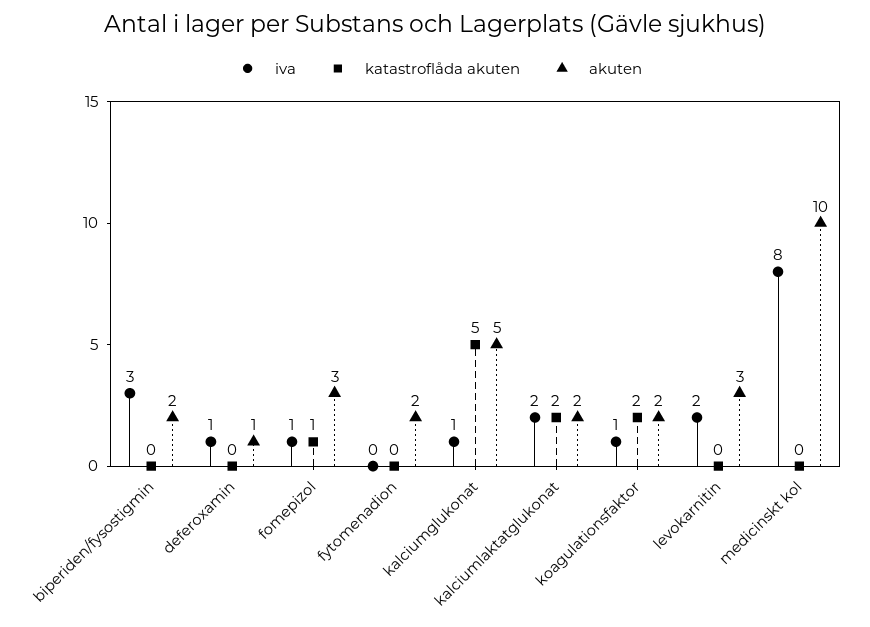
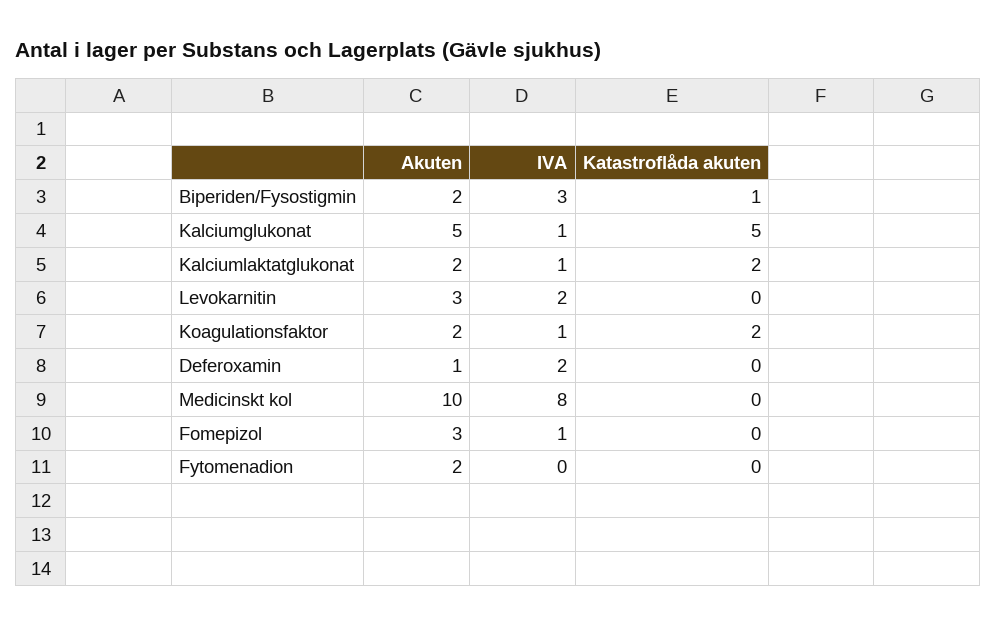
katastroflåda akuten, biperiden/fysostigmin: 0 -> 1
iva, deferoxamin: 1 -> 2
katastroflåda akuten, fomepizol: 1 -> 0
iva, kalciumlaktatglukonat: 2 -> 1

